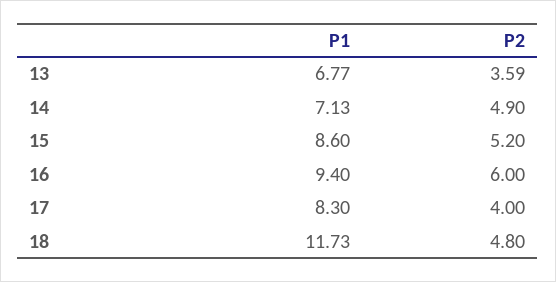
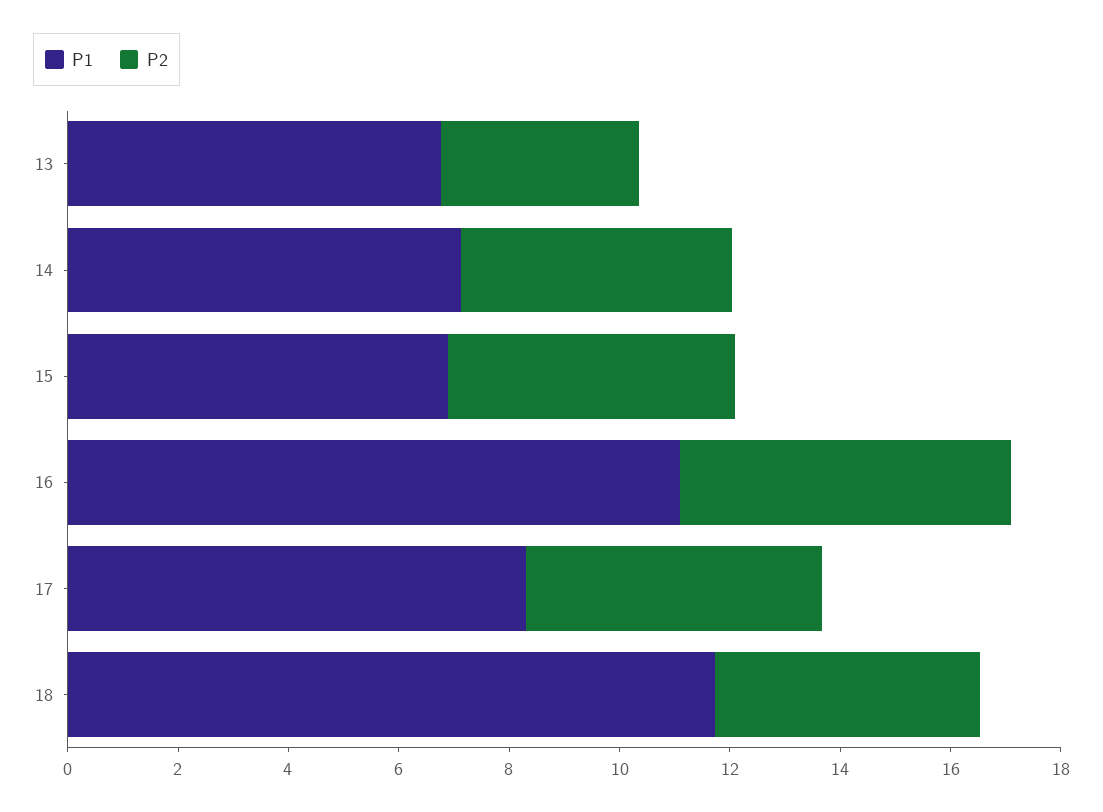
P1, 15: 8.6 -> 7
P1, 16: 9.4 -> 11
P2, 17: 4 -> 5.5

